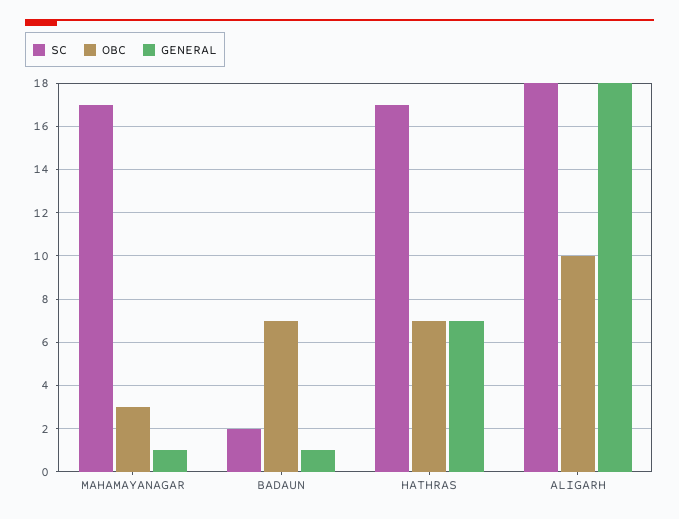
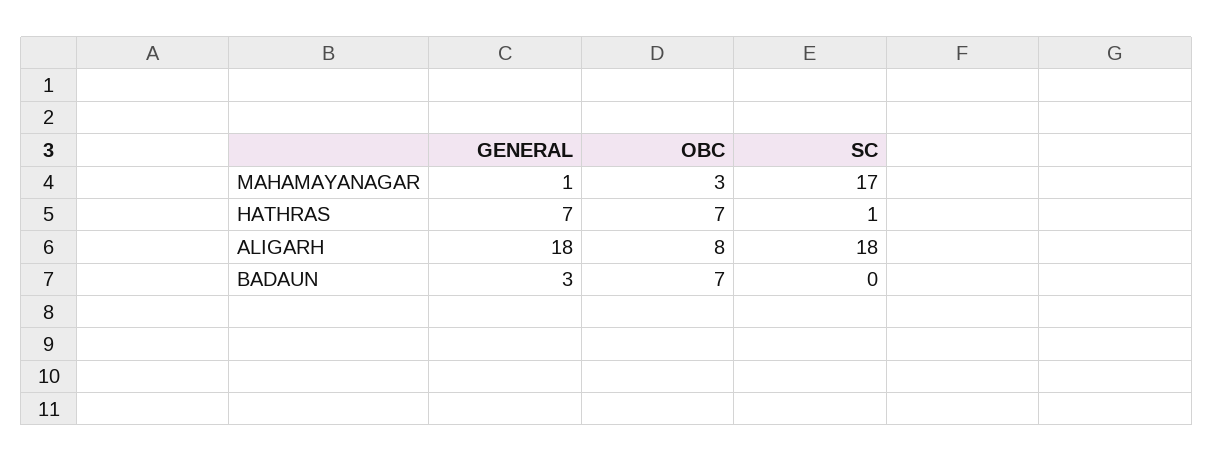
SC, BADAUN: 2 -> 0
GENERAL, BADAUN: 1 -> 3
SC, HATHRAS: 17 -> 1
OBC, ALIGARH: 10 -> 8

